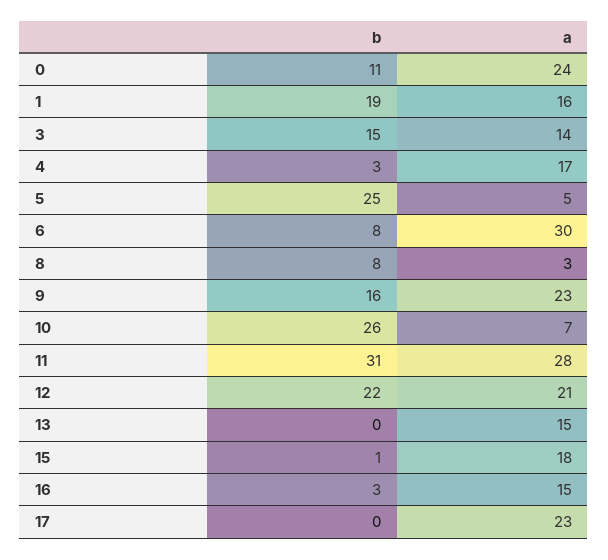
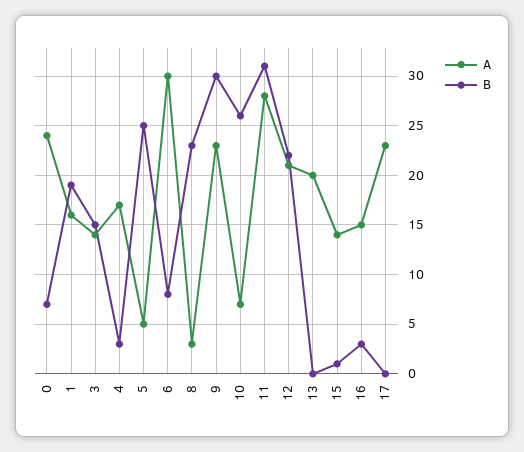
b, 0: 11 -> 7
b, 8: 8 -> 23
b, 9: 16 -> 30
a, 13: 15 -> 20
a, 15: 18 -> 14

